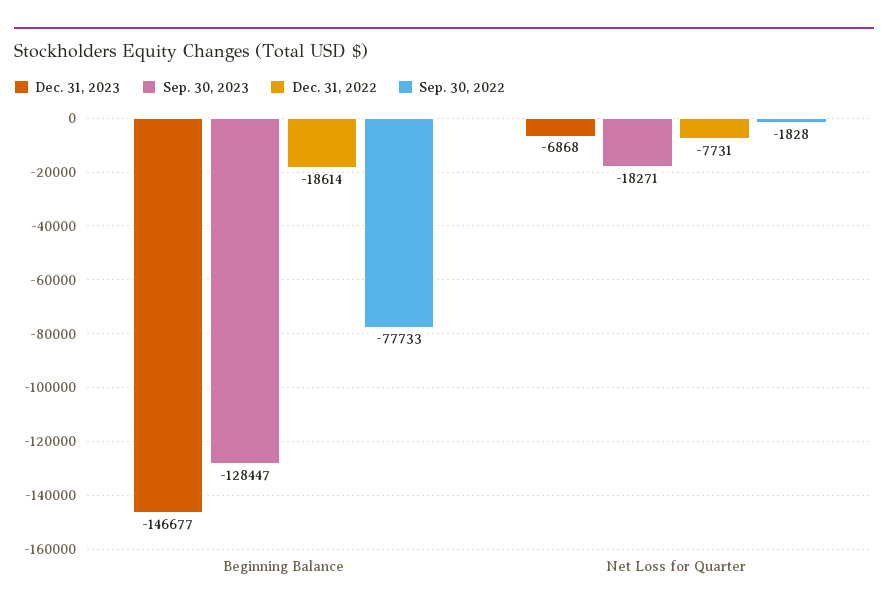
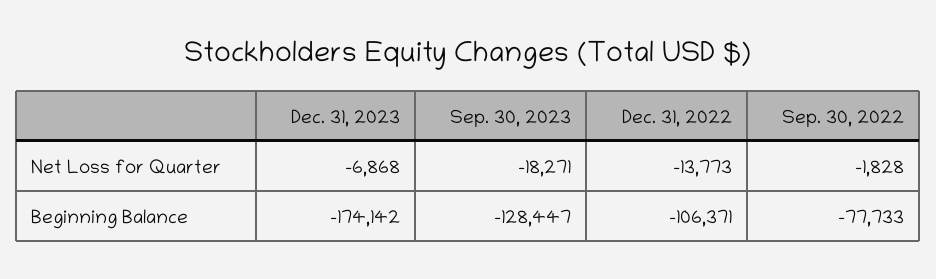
Dec. 31, 2023, Beginning Balance: -146677 -> -174142
Dec. 31, 2022, Beginning Balance: -18614 -> -106371
Dec. 31, 2022, Net Loss for Quarter: -7731 -> -13773

